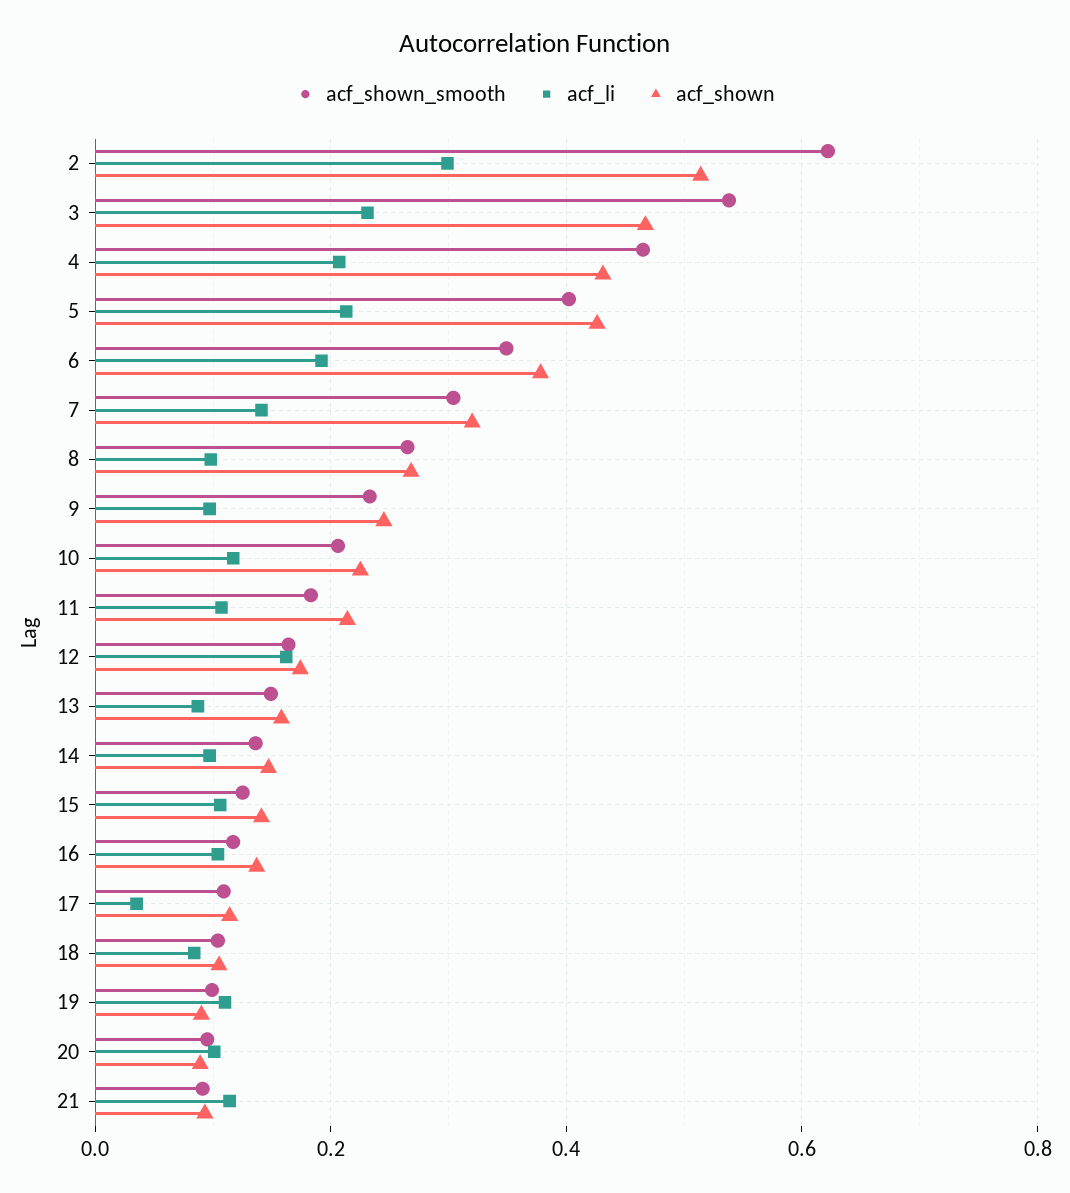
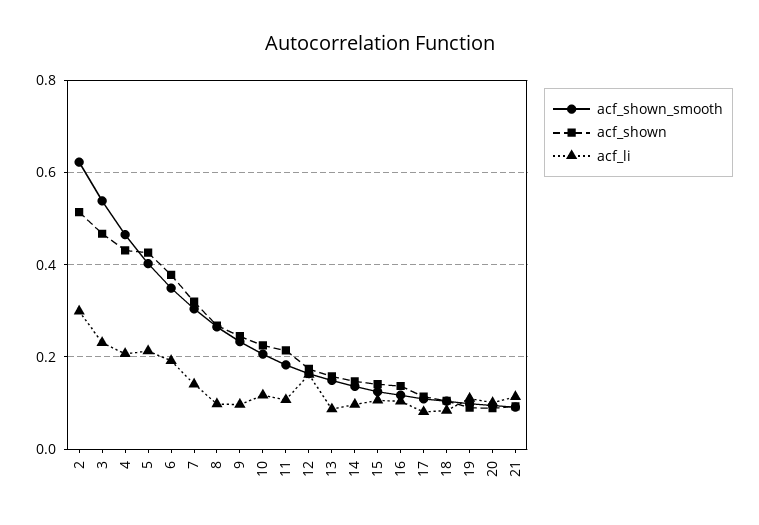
acf_li, 17: 0.04 -> 0.08

